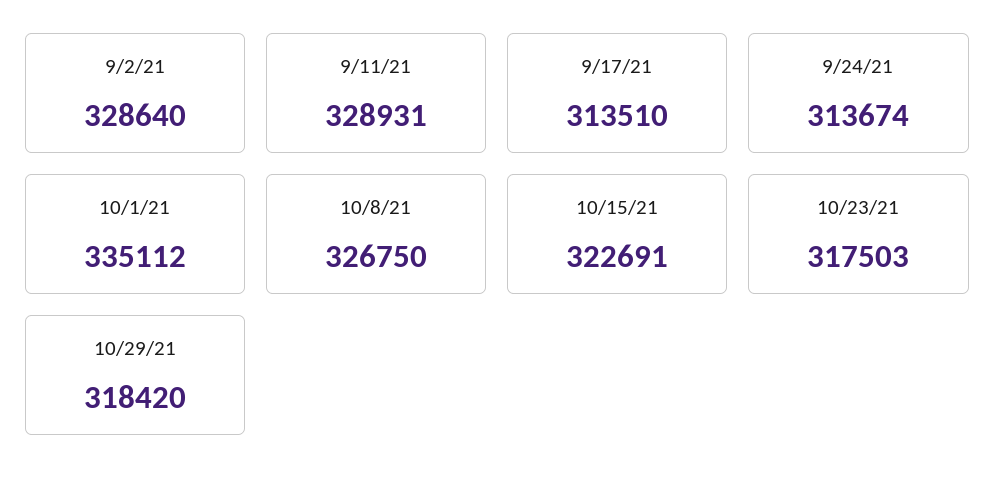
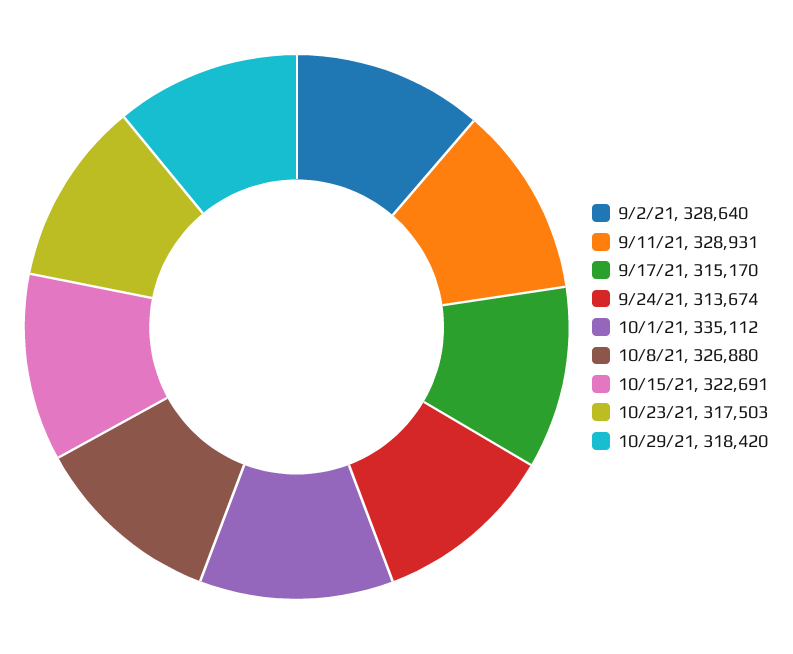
9/17/21: 313510 -> 315170
10/8/21: 326750 -> 326880

